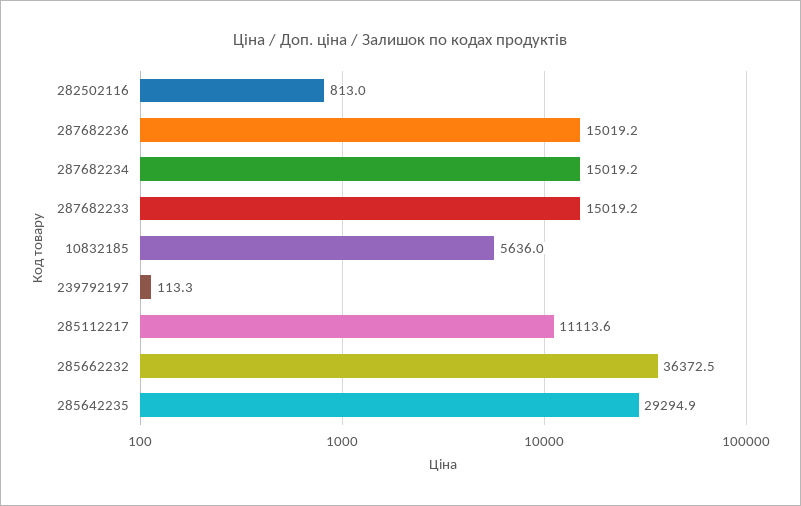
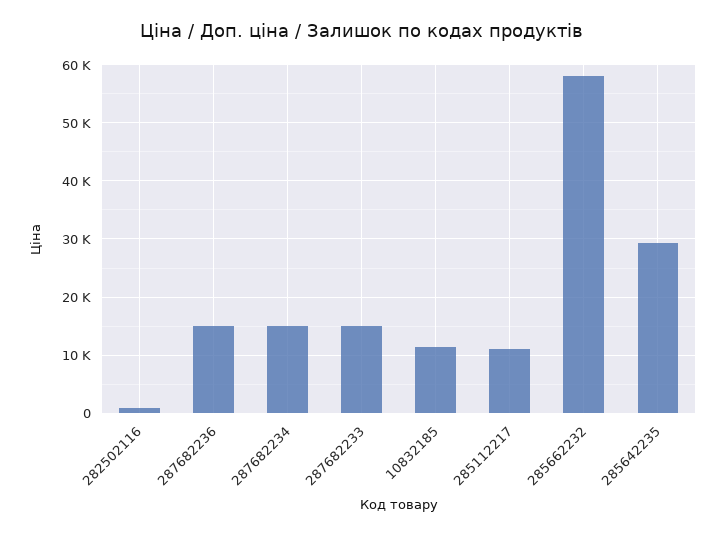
10832185: 5636 -> 12000
239792197: 113.3 -> none
285662232: 36372.5 -> 58000

